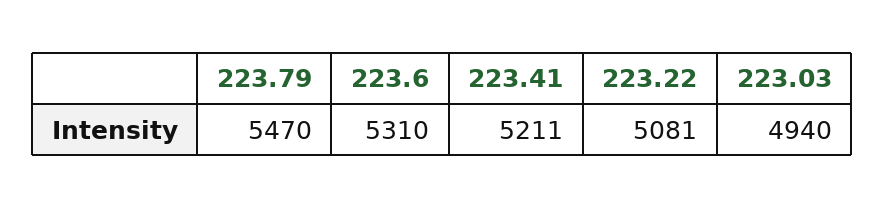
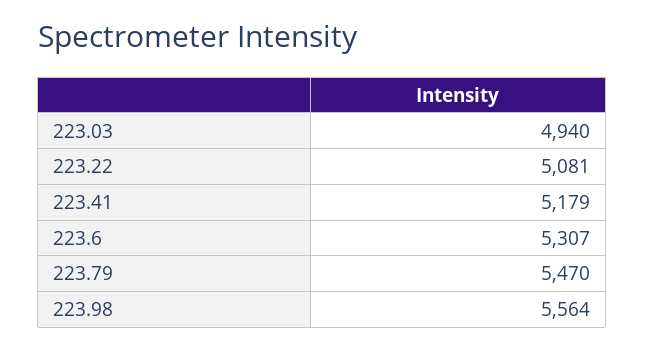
223.6: 5310 -> 5307
223.41: 5211 -> 5179
223.98: none -> 5564

